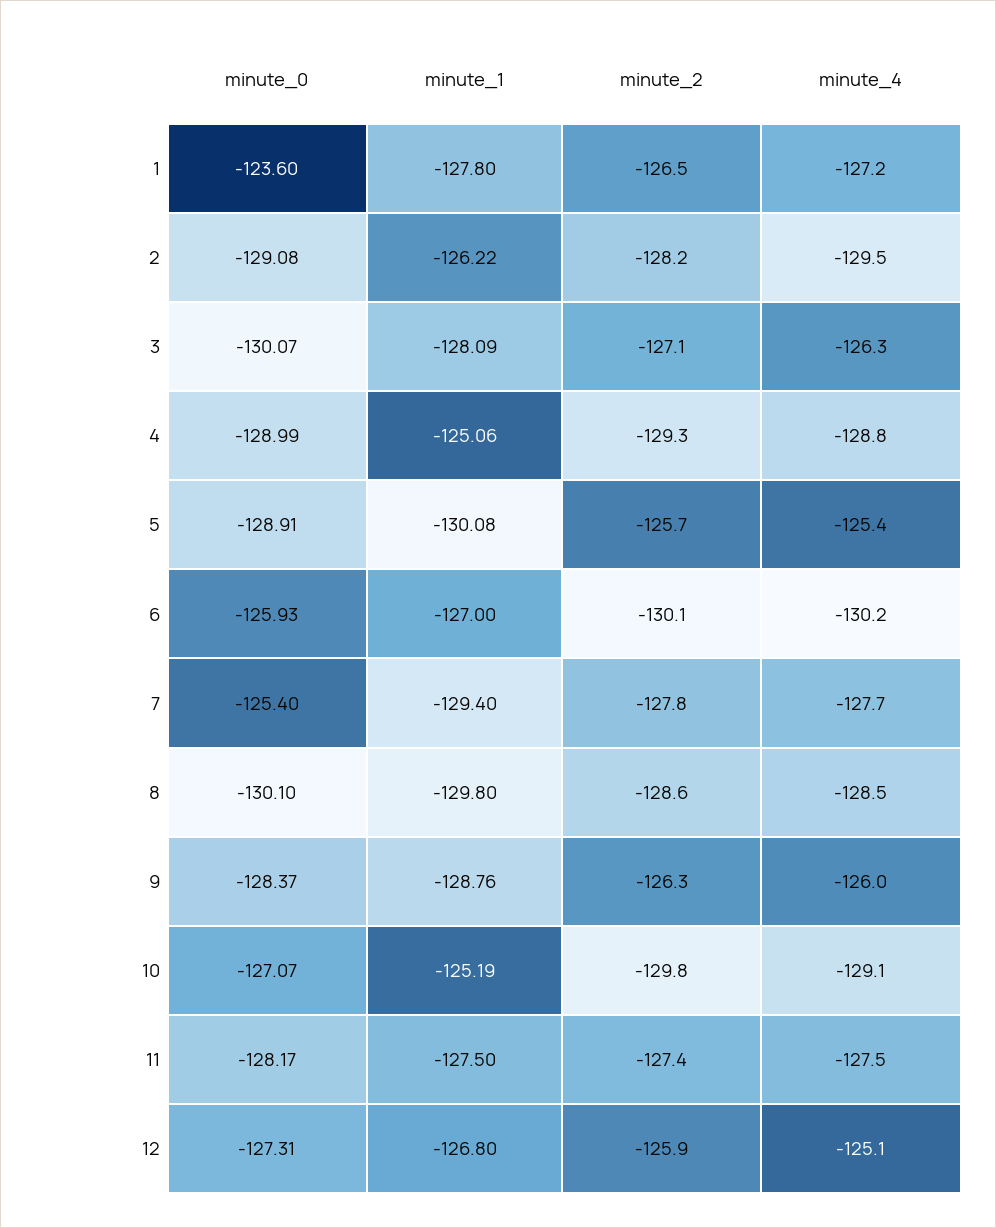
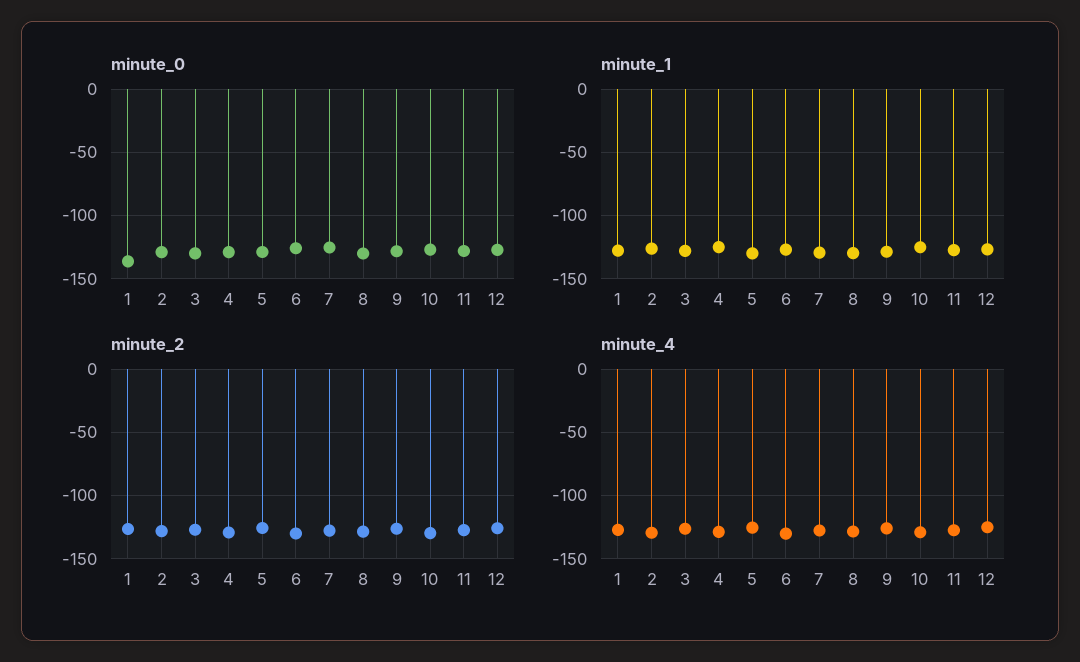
minute_0, 1: -123.6 -> -135

